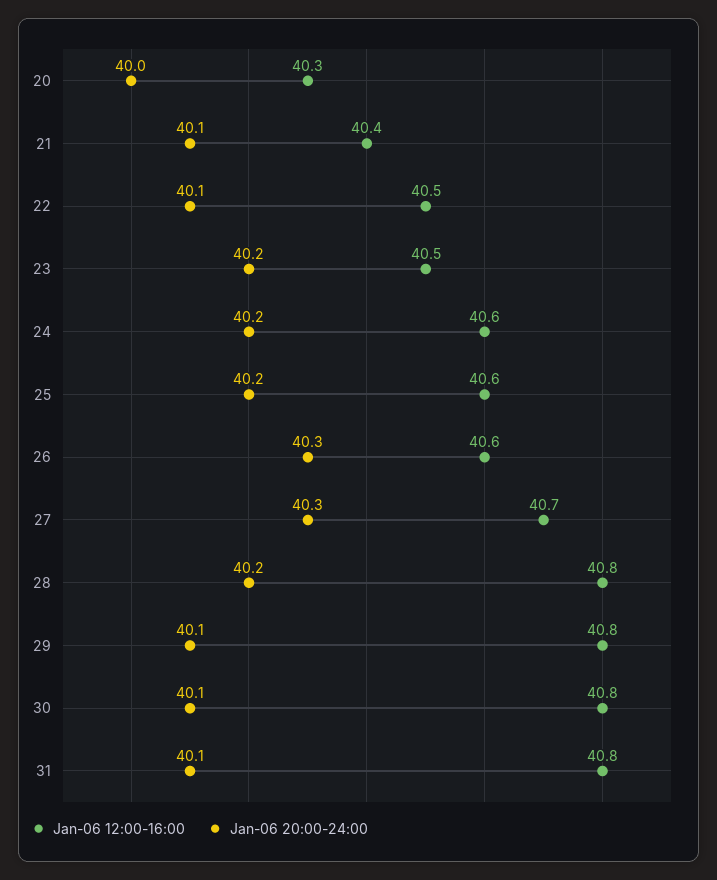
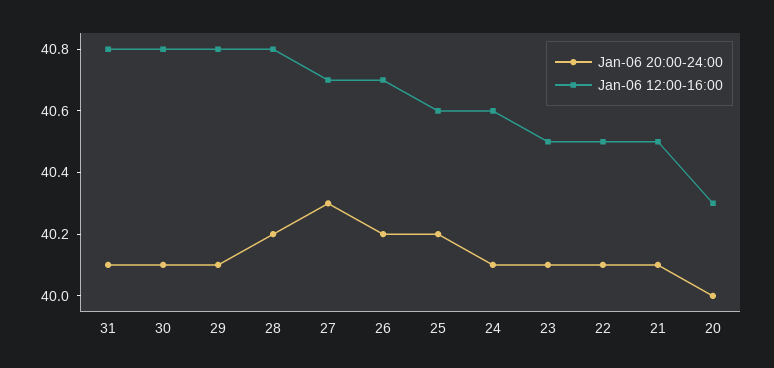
Jan-06 12:00-16:00, 21: 40.4 -> 40.5
Jan-06 20:00-24:00, 23: 40.2 -> 40.1
Jan-06 20:00-24:00, 24: 40.2 -> 40.1
Jan-06 12:00-16:00, 26: 40.6 -> 40.7
Jan-06 20:00-24:00, 26: 40.3 -> 40.2

